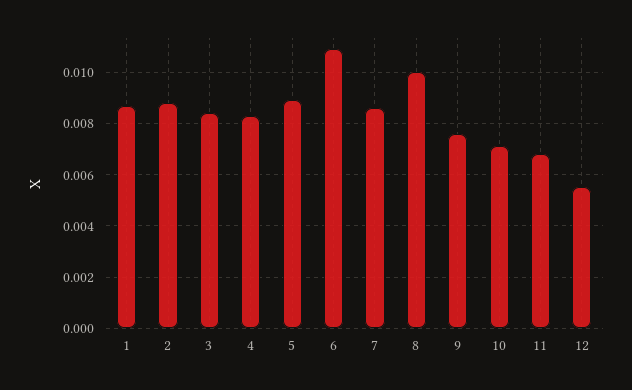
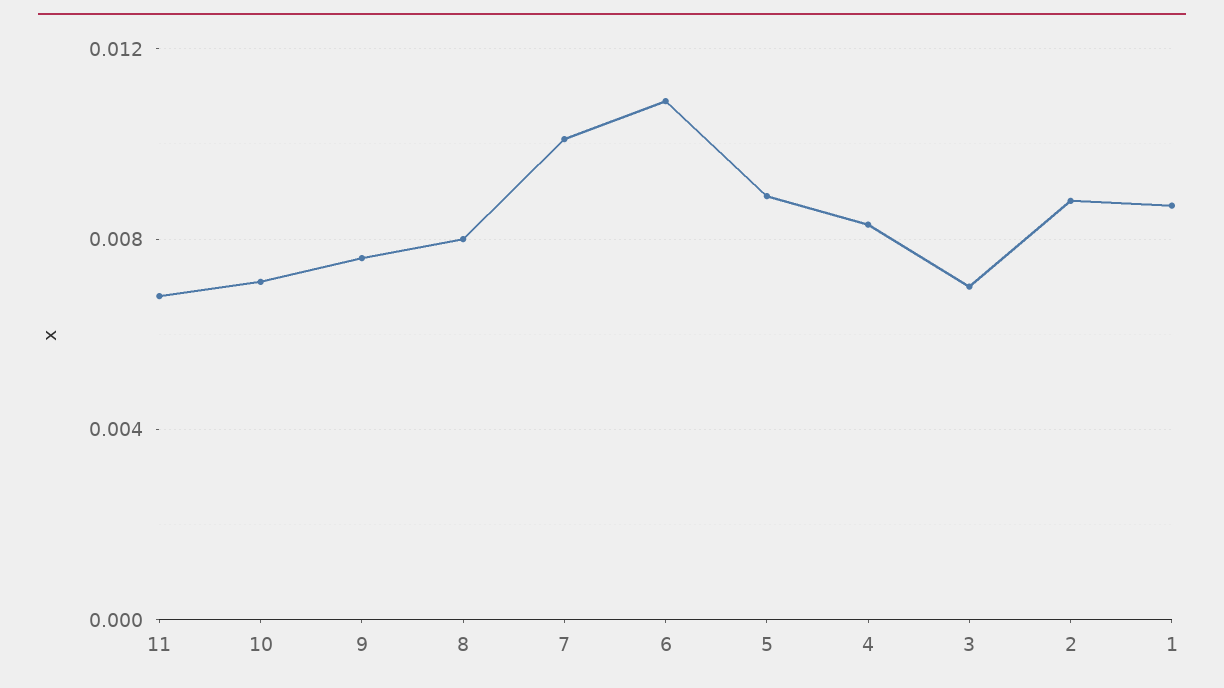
3: 0.0085 -> 0.007
7: 0.0085 -> 0.01
8: 0.01 -> 0.008
12: 0.0055 -> none

